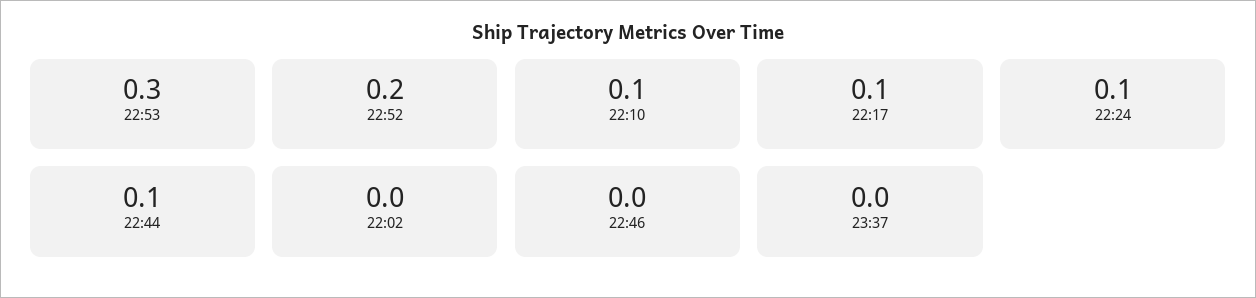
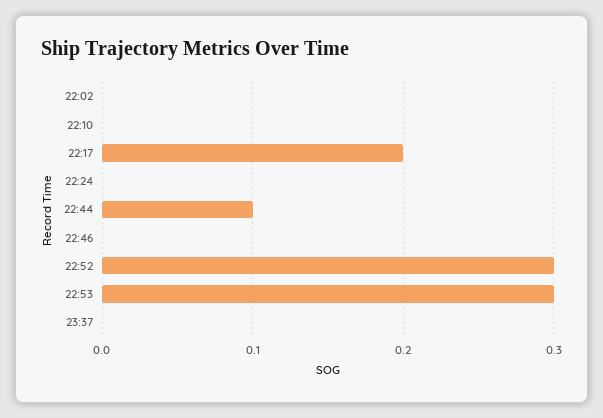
22:52: 0.2 -> 0.3
22:10: 0.1 -> 0
22:17: 0.1 -> 0.2
22:24: 0.1 -> 0

